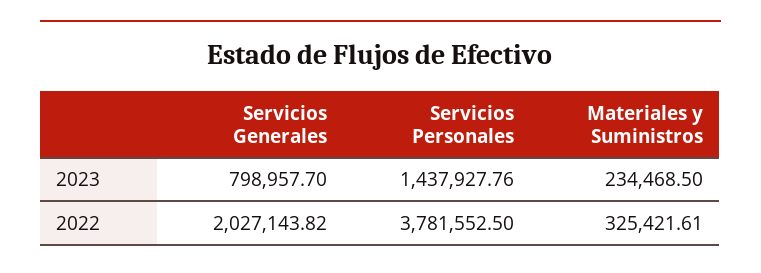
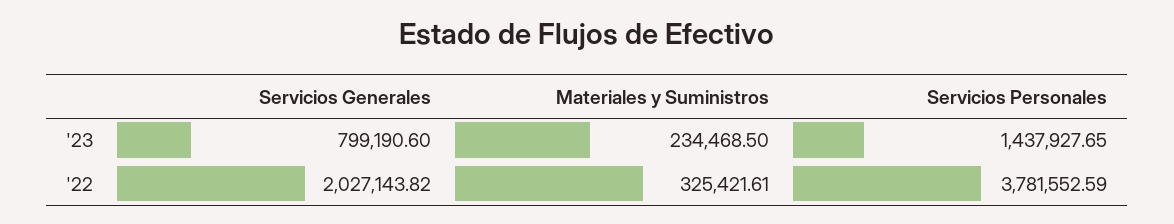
Servicios Generales, 2023: 798957.7 -> 799190.6
Servicios Personales, 2023: 1437927.76 -> 1437927.65
Servicios Personales, 2022: 3781552.5 -> 3781552.59

